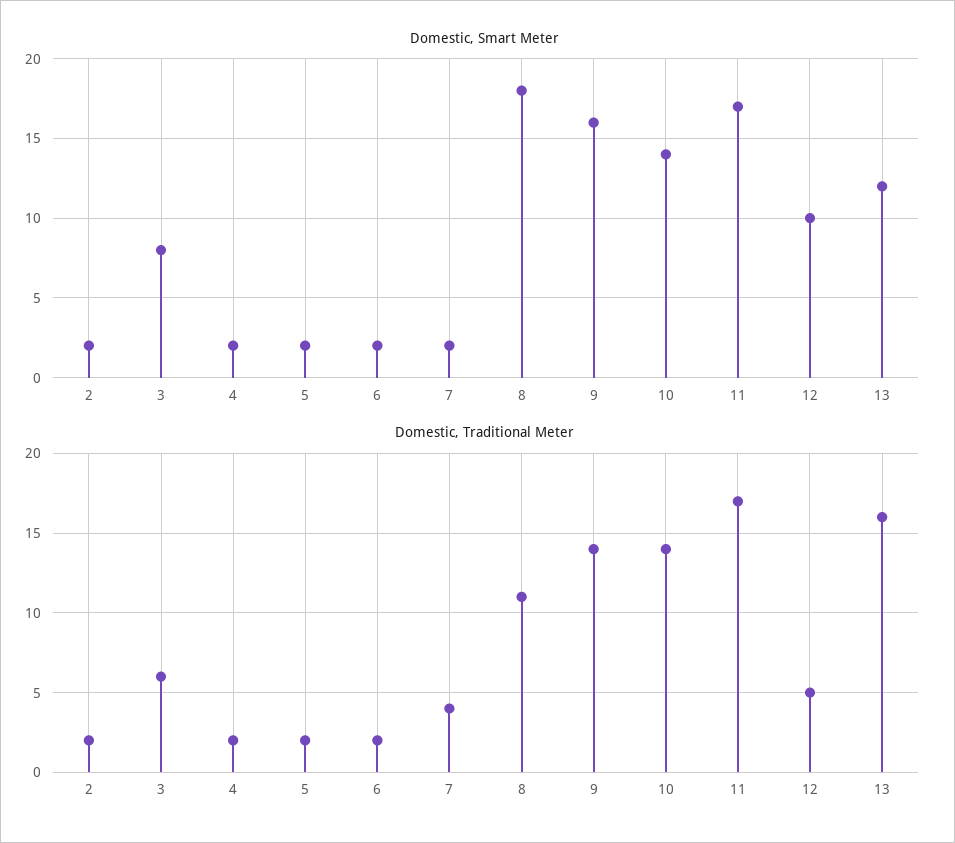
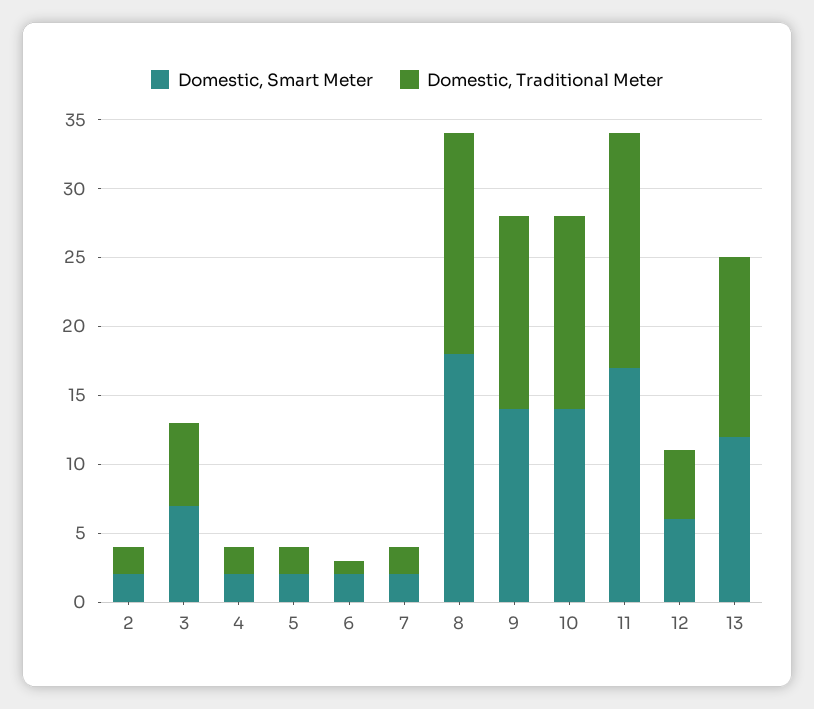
Domestic, Smart Meter, 3: 8 -> 7
Domestic, Smart Meter, 9: 16 -> 14
Domestic, Smart Meter, 12: 10 -> 6
Domestic, Traditional Meter, 6: 2 -> 1
Domestic, Traditional Meter, 7: 4 -> 2
Domestic, Traditional Meter, 8: 11 -> 16
Domestic, Traditional Meter, 13: 16 -> 13

